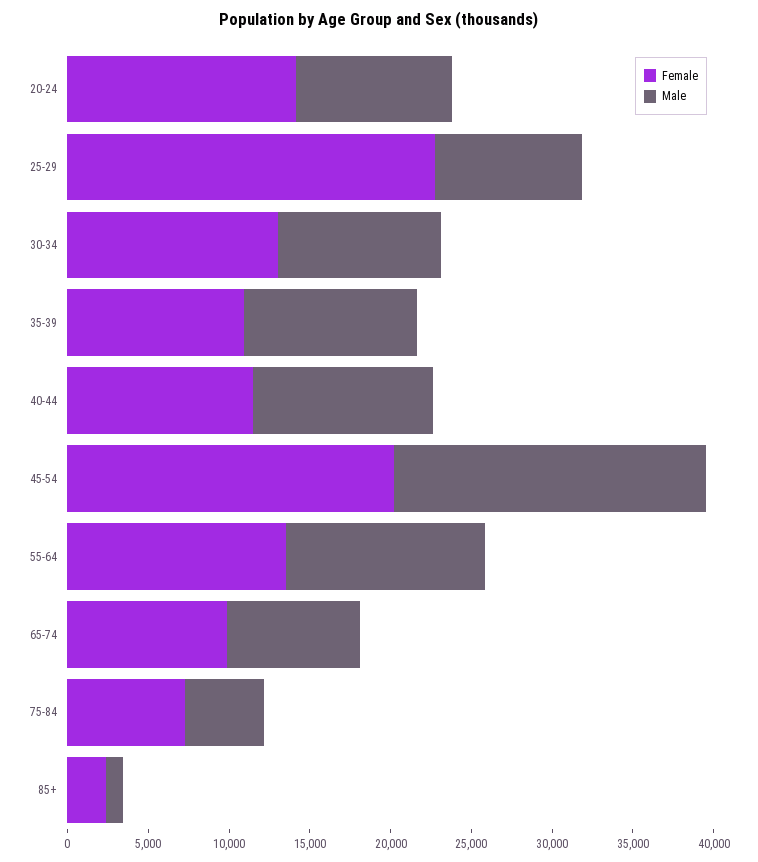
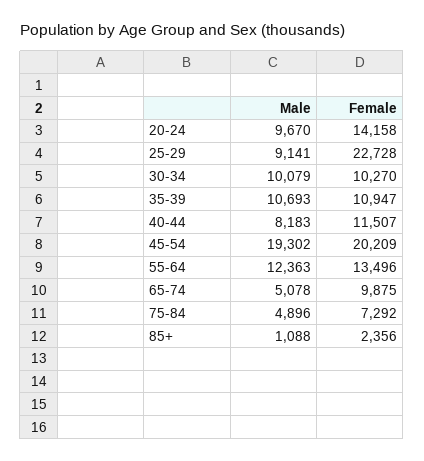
Female, 30-34: 13000 -> 10270
Male, 40-44: 11000 -> 8183
Male, 65-74: 8000 -> 5078

